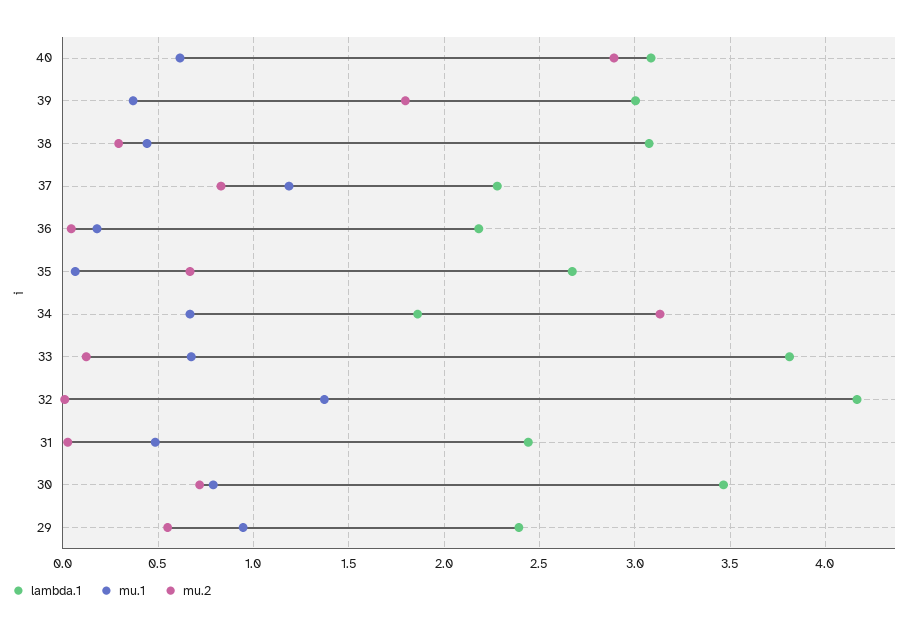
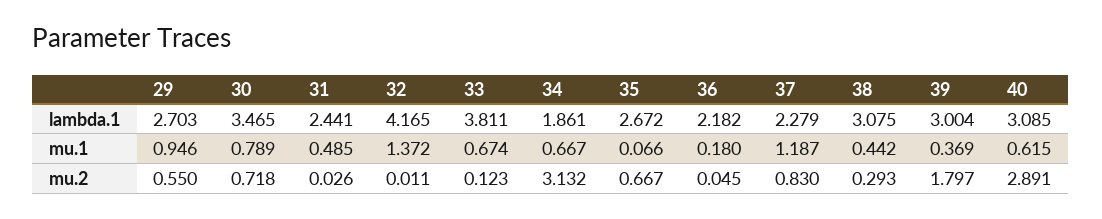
lambda.1, 29: 2.4 -> 2.703

